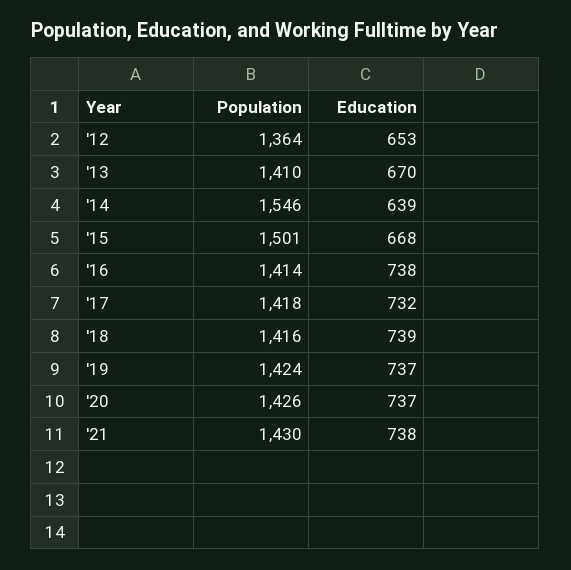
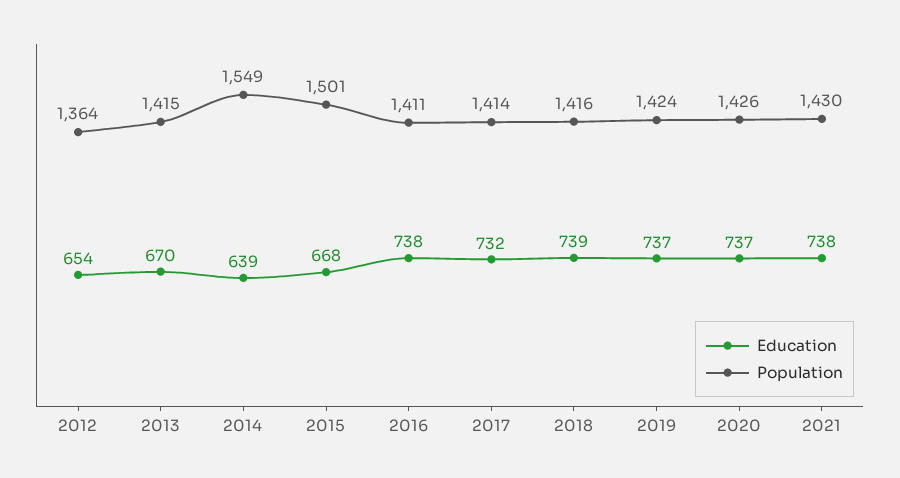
Education, '12: 653 -> 654
Population, '13: 1410 -> 1415
Population, '14: 1546 -> 1549
Population, '16: 1414 -> 1411
Population, '17: 1418 -> 1414

